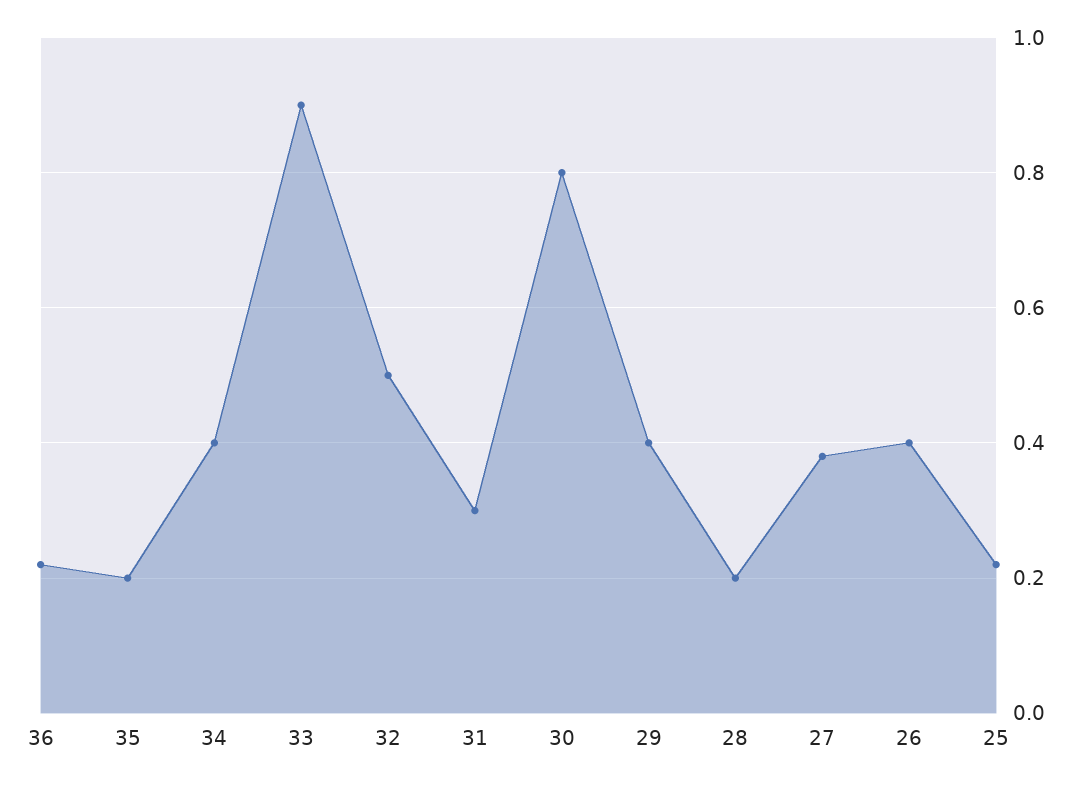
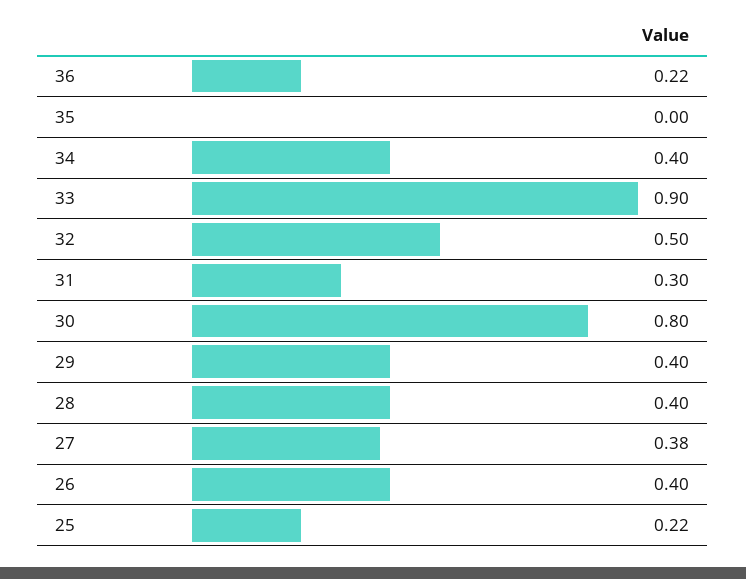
35: 0.2 -> 0
28: 0.2 -> 0.4

